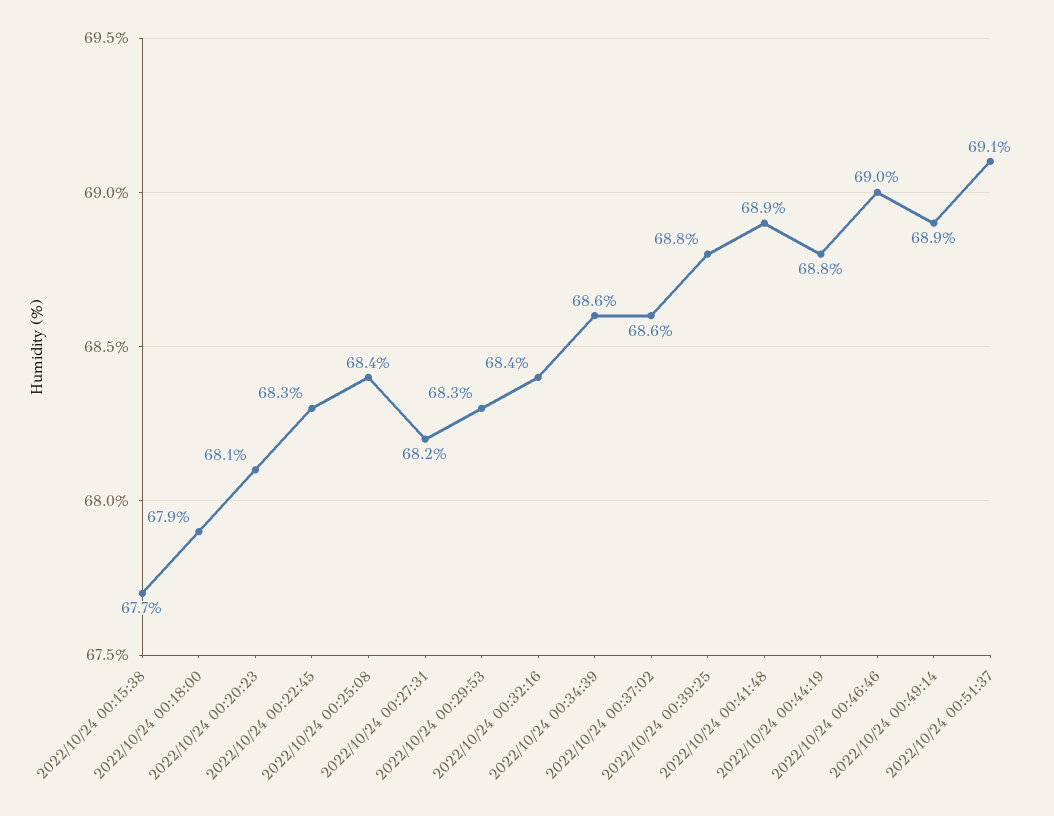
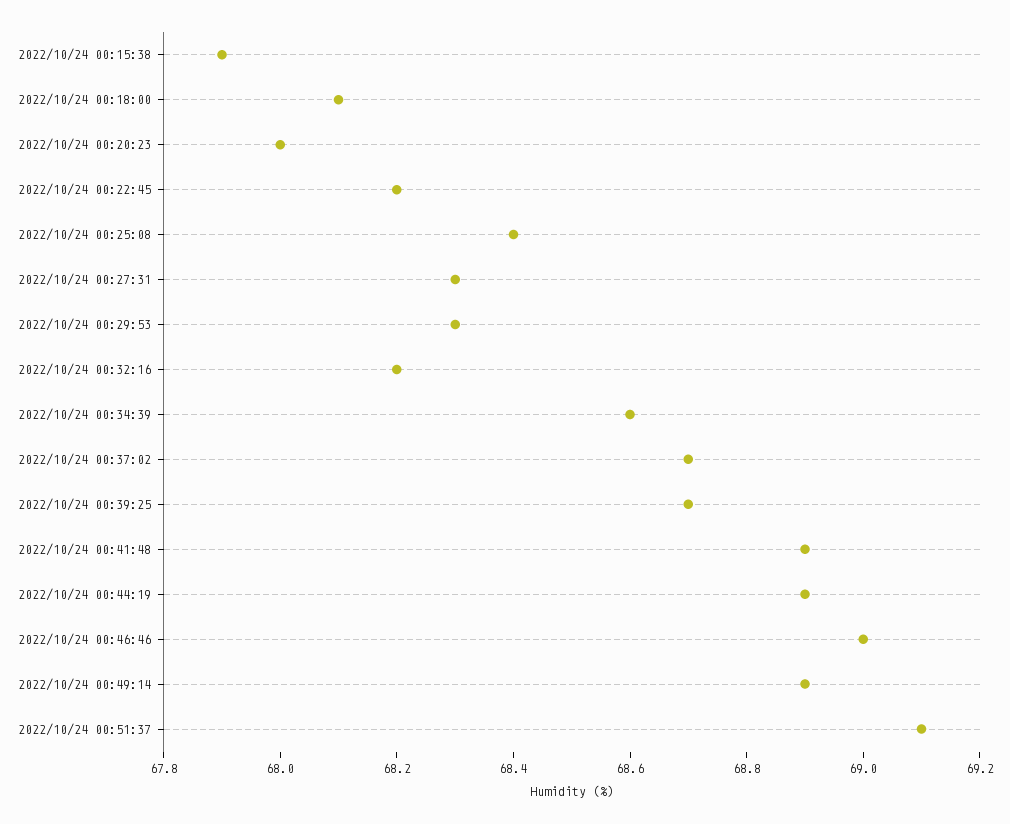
2022/10/24 00:15:38: 67.7 -> 67.9
2022/10/24 00:18:00: 67.9 -> 68.1
2022/10/24 00:20:23: 68.1 -> 68
2022/10/24 00:22:45: 68.3 -> 68.2
2022/10/24 00:27:31: 68.2 -> 68.3
2022/10/24 00:32:16: 68.4 -> 68.2
2022/10/24 00:37:02: 68.6 -> 68.7
2022/10/24 00:39:25: 68.8 -> 68.7
2022/10/24 00:44:19: 68.8 -> 68.9

